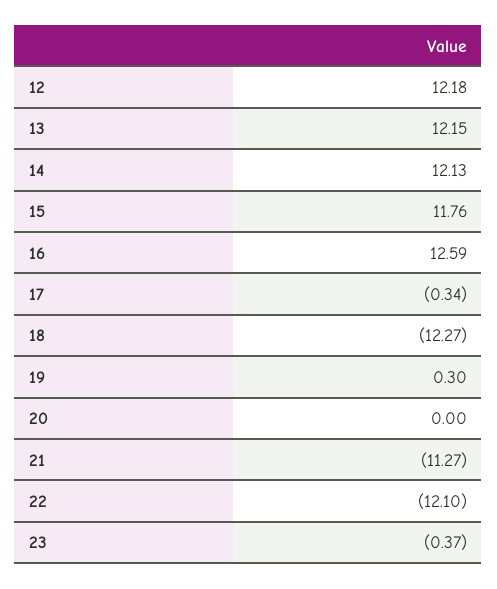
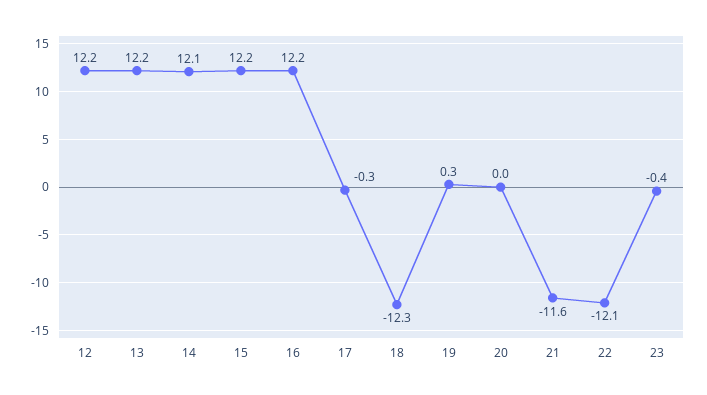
15: 11.76 -> 12.2
16: 12.59 -> 12.2
21: -11.27 -> -11.6

